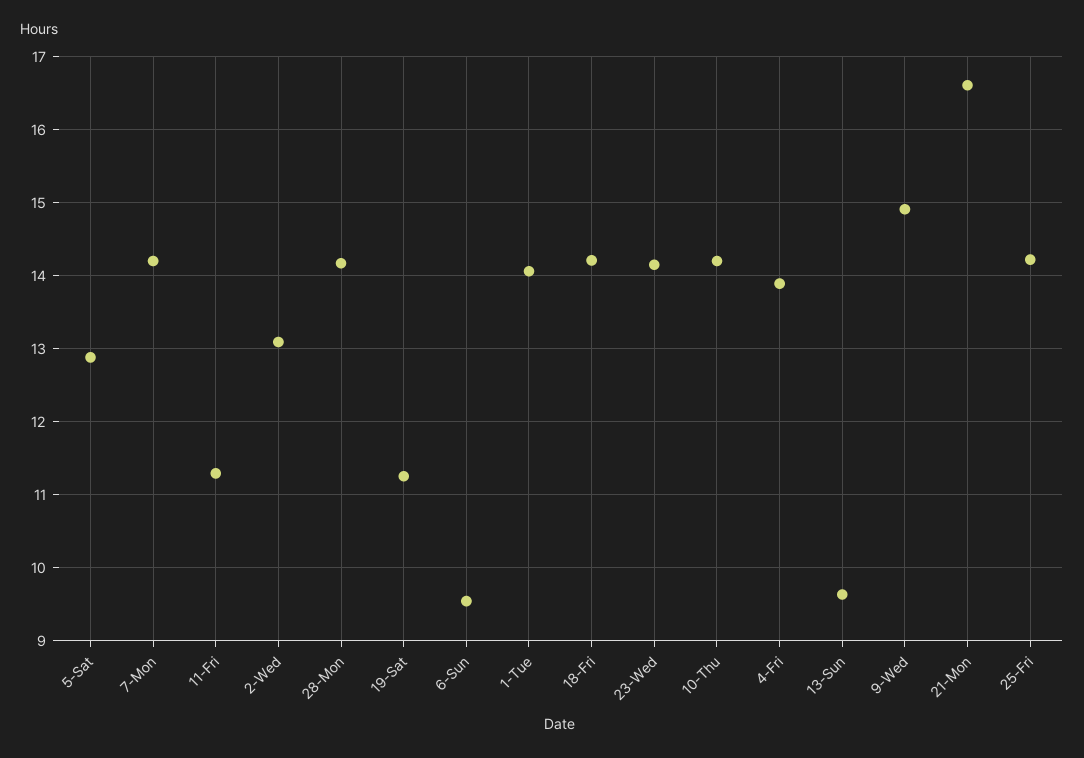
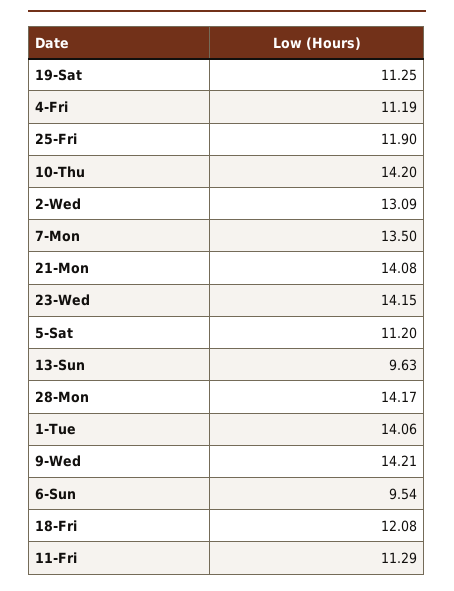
5-Sat: 12.9 -> 11.2
7-Mon: 14.2 -> 13.5
18-Fri: 14.2 -> 12.08
4-Fri: 13.9 -> 11.19
9-Wed: 14.9 -> 14.21
21-Mon: 16.6 -> 14.08
25-Fri: 14.2 -> 11.9

